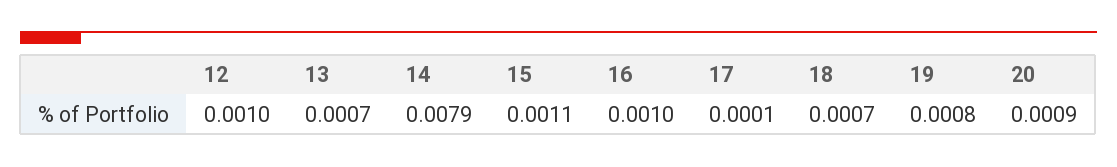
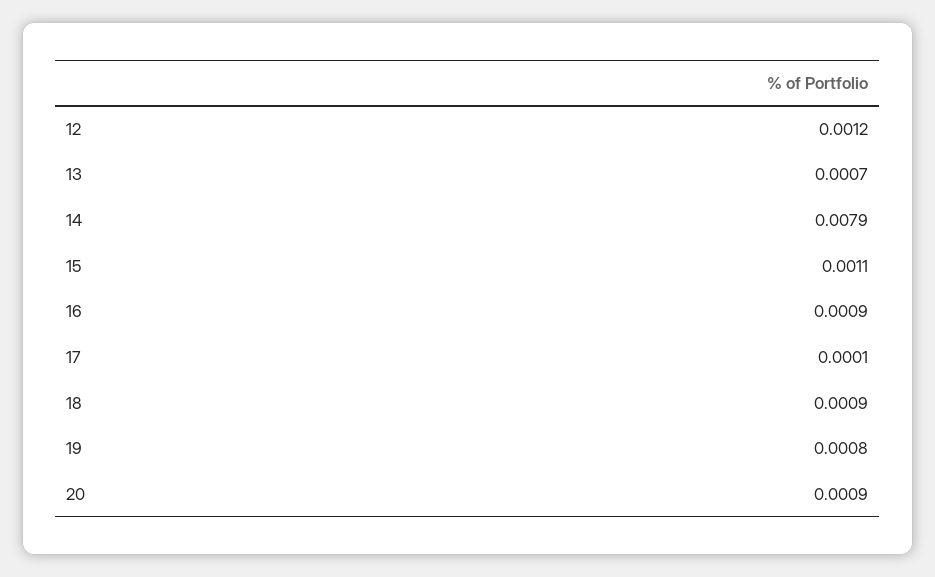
12: 0.001 -> 0.0012
16: 0.001 -> 0.0009
18: 0.0007 -> 0.0009

